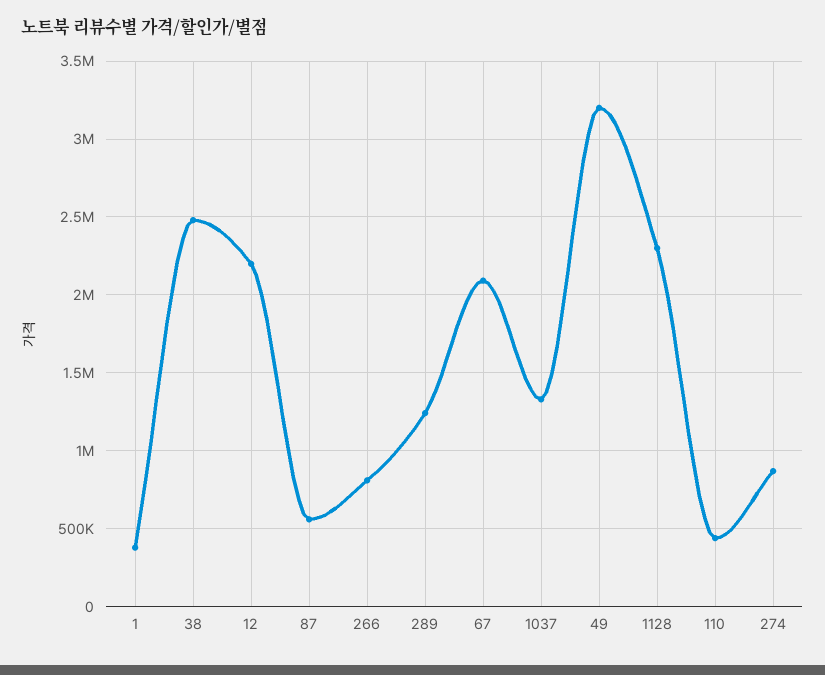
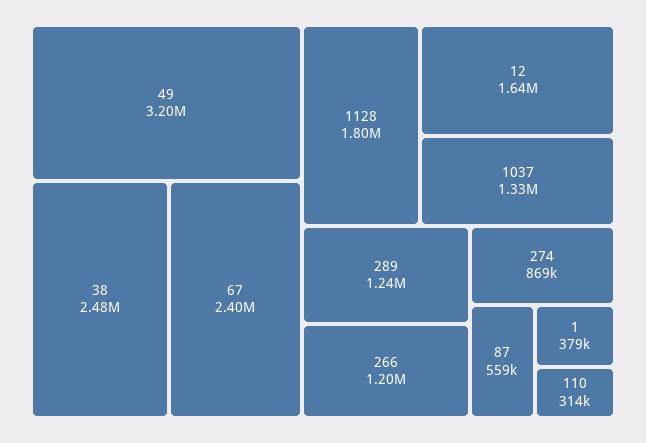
12: 2200000 -> 1640000
266: 800000 -> 1200000
67: 2100000 -> 2400000
1128: 2300000 -> 1800000
110: 450000 -> 314000

